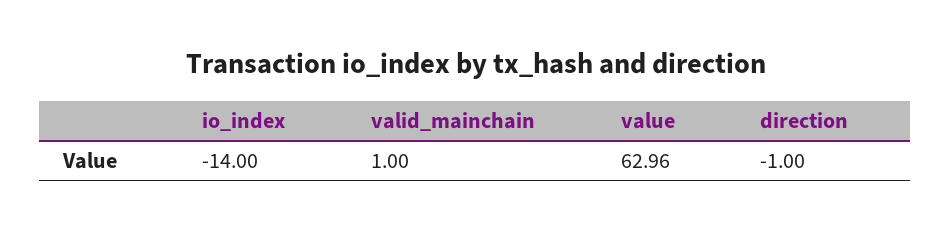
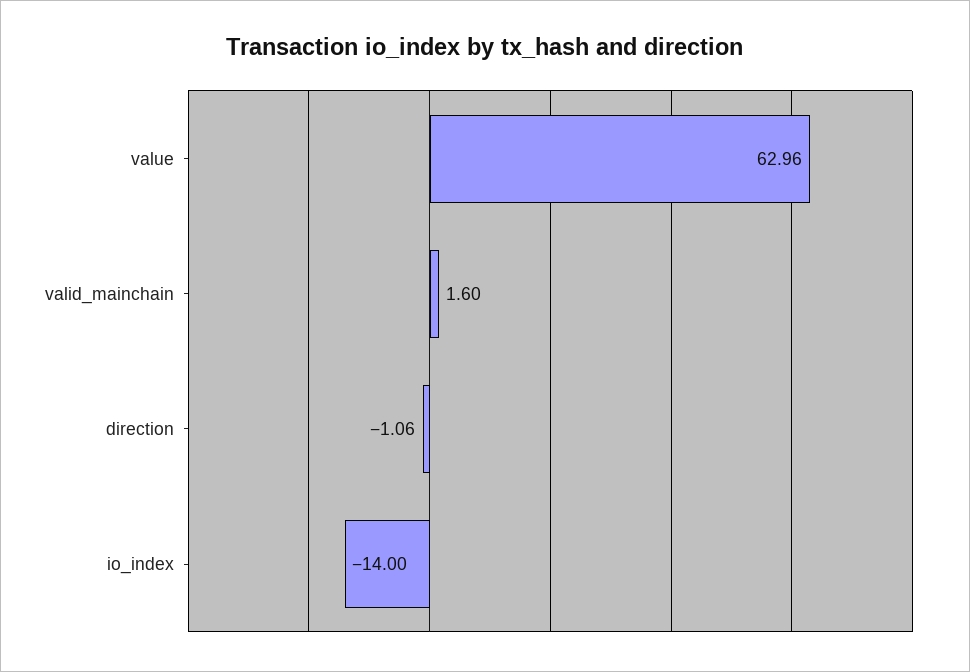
valid_mainchain: 1 -> 1.6
direction: -1 -> -1.06

